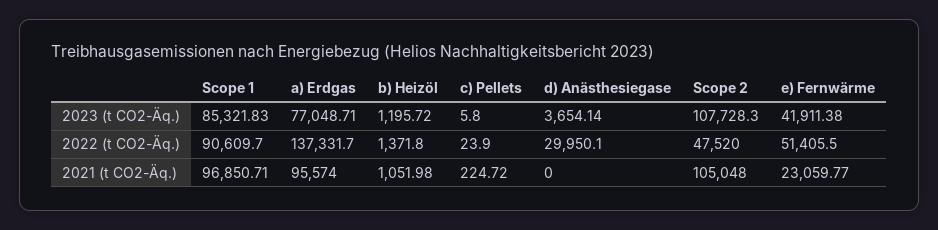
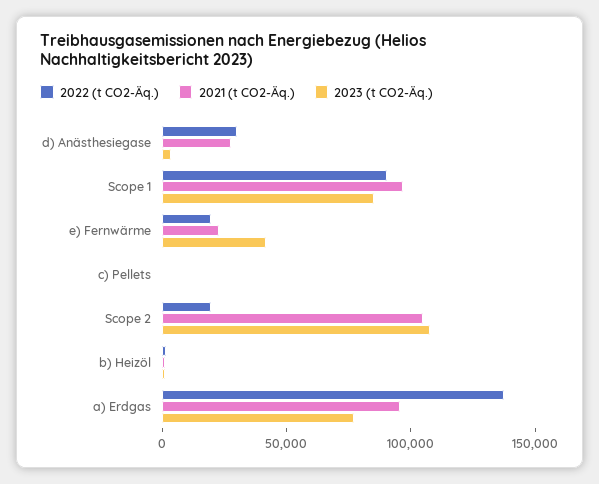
2022 (t CO2-Äq.), Scope 2: 47520 -> 20000
2022 (t CO2-Äq.), e) Fernwärme: 51405.5 -> 20000
2021 (t CO2-Äq.), d) Anästhesiegase: 0 -> 30000

